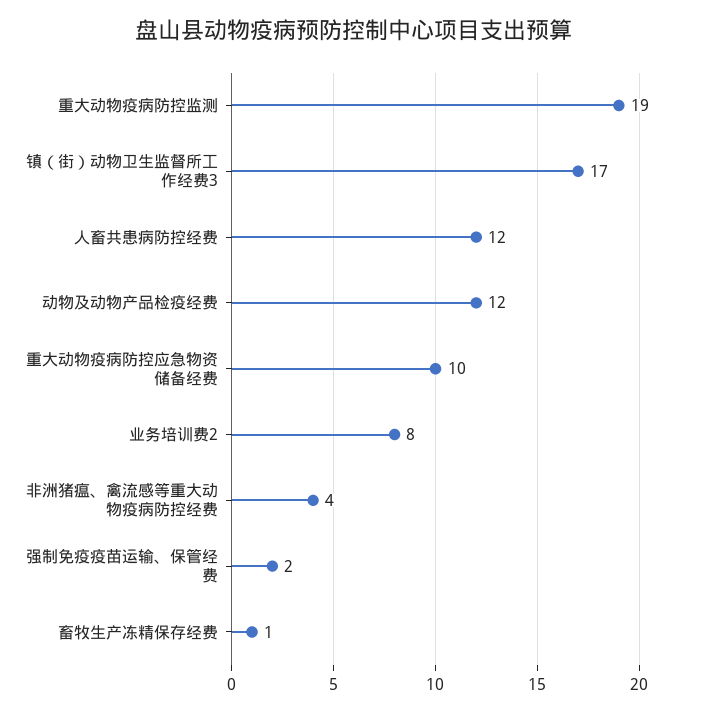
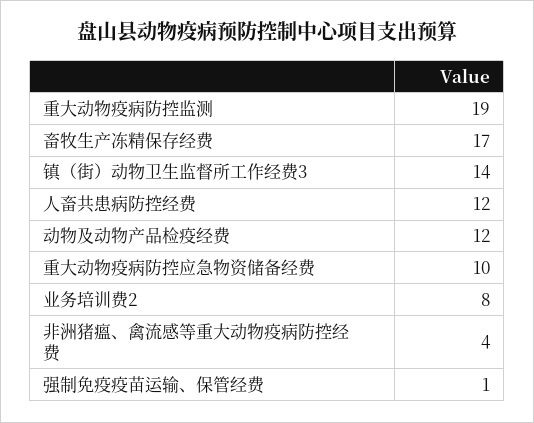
镇（街）动物卫生监督所工作经费3: 17 -> 14
强制免疫疫苗运输、保管经费: 2 -> 1
畜牧生产冻精保存经费: 1 -> 17

